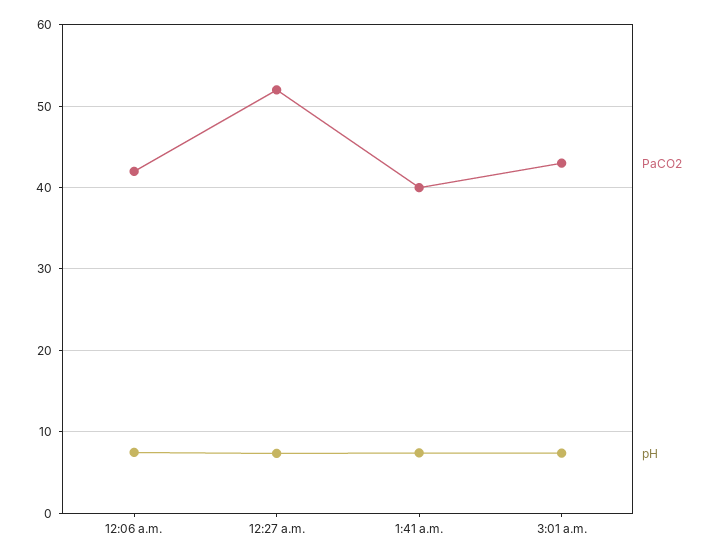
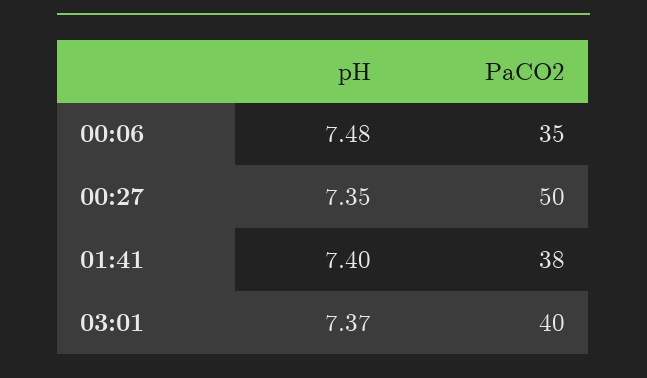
PaCO2, 12:06 a.m.: 42 -> 35
PaCO2, 12:27 a.m.: 52 -> 50
PaCO2, 1:41 a.m.: 40 -> 38
PaCO2, 3:01 a.m.: 43 -> 40

